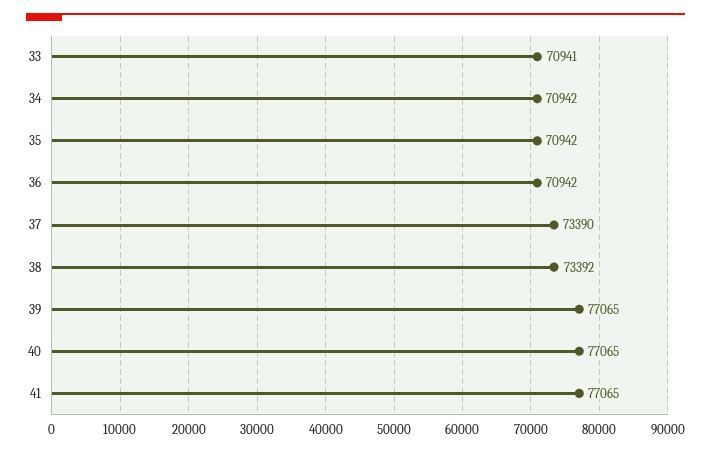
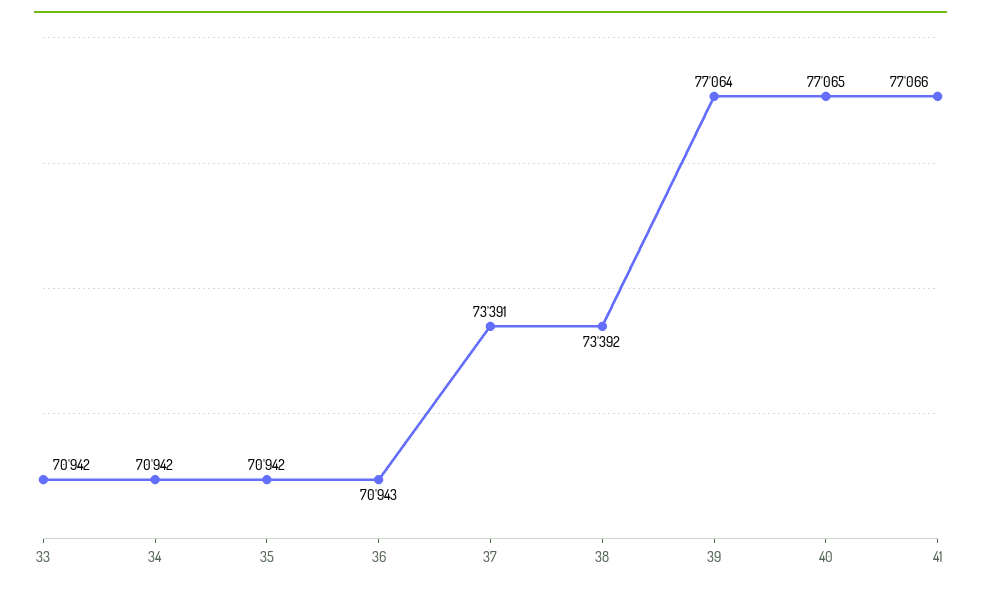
33: 70941 -> 70942
36: 70942 -> 70943
37: 73390 -> 73391
39: 77065 -> 77064
41: 77065 -> 77066

